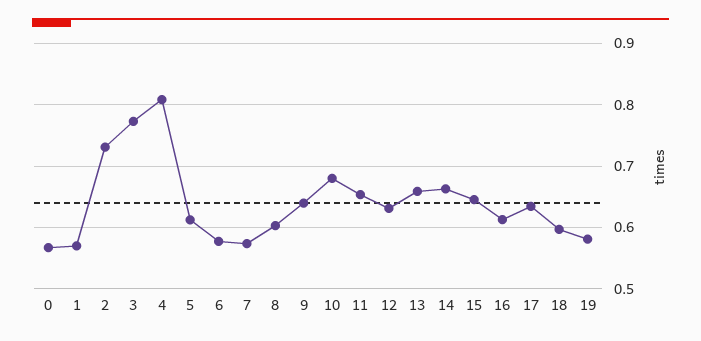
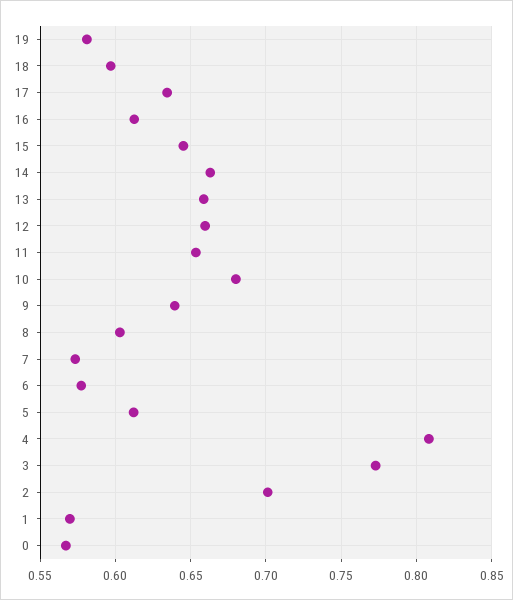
2: 0.73 -> 0.7
12: 0.63 -> 0.66

